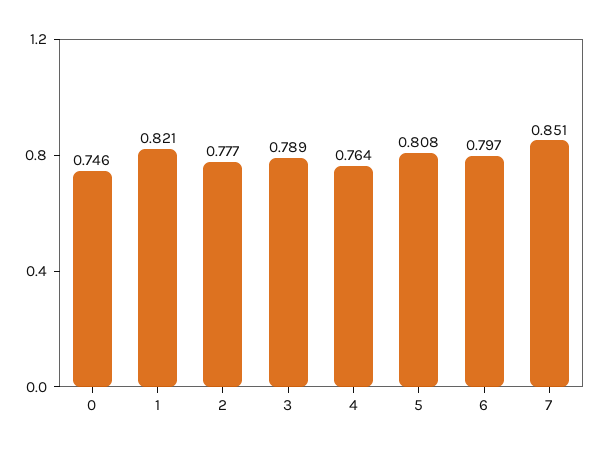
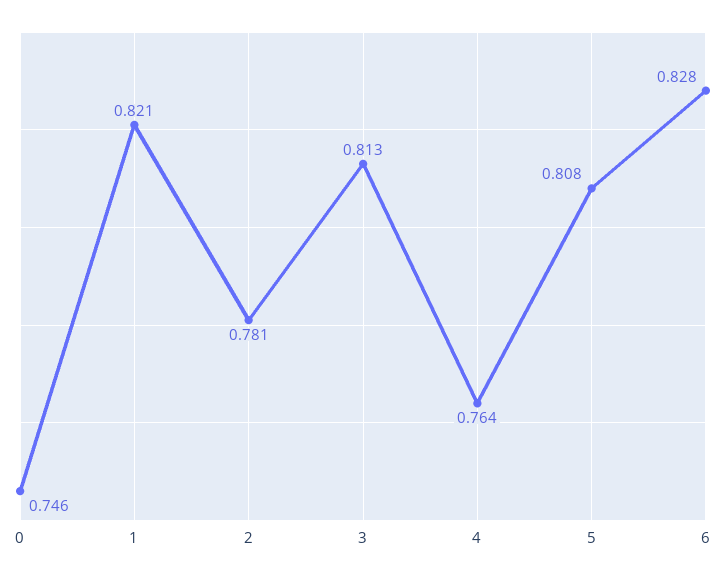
2: 0.777 -> 0.781
3: 0.789 -> 0.813
6: 0.797 -> 0.828
7: 0.851 -> none

